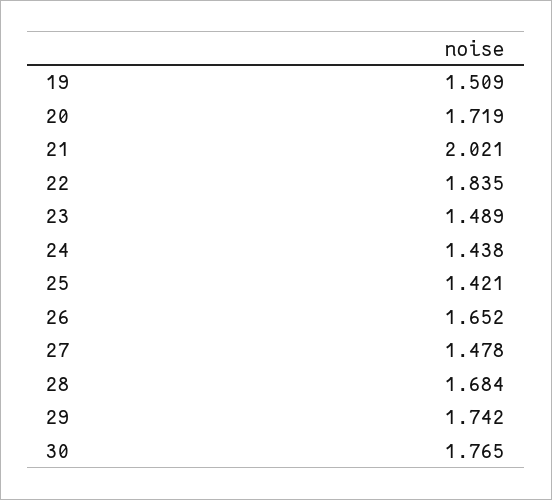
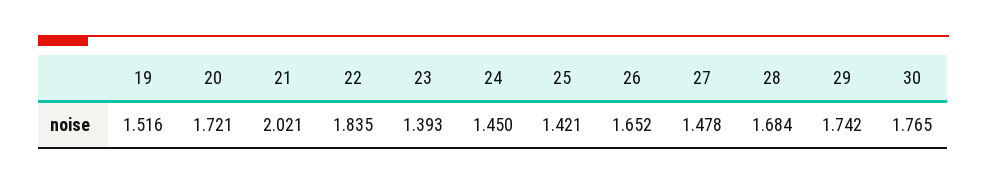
19: 1.509 -> 1.516
20: 1.719 -> 1.721
23: 1.489 -> 1.393
24: 1.438 -> 1.45

